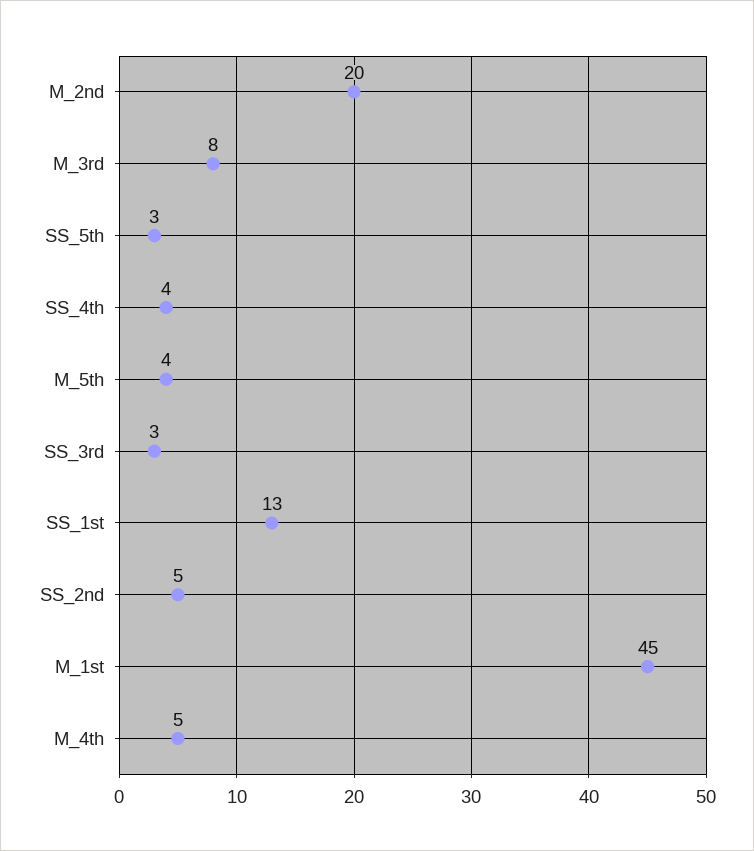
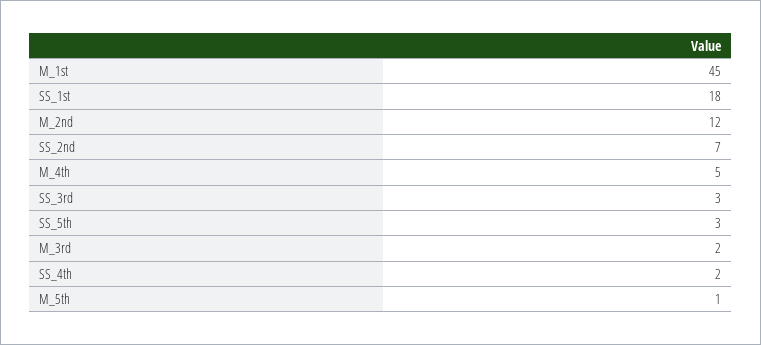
M_2nd: 20 -> 12
M_3rd: 8 -> 2
SS_4th: 4 -> 2
M_5th: 4 -> 1
SS_1st: 13 -> 18
SS_2nd: 5 -> 7

